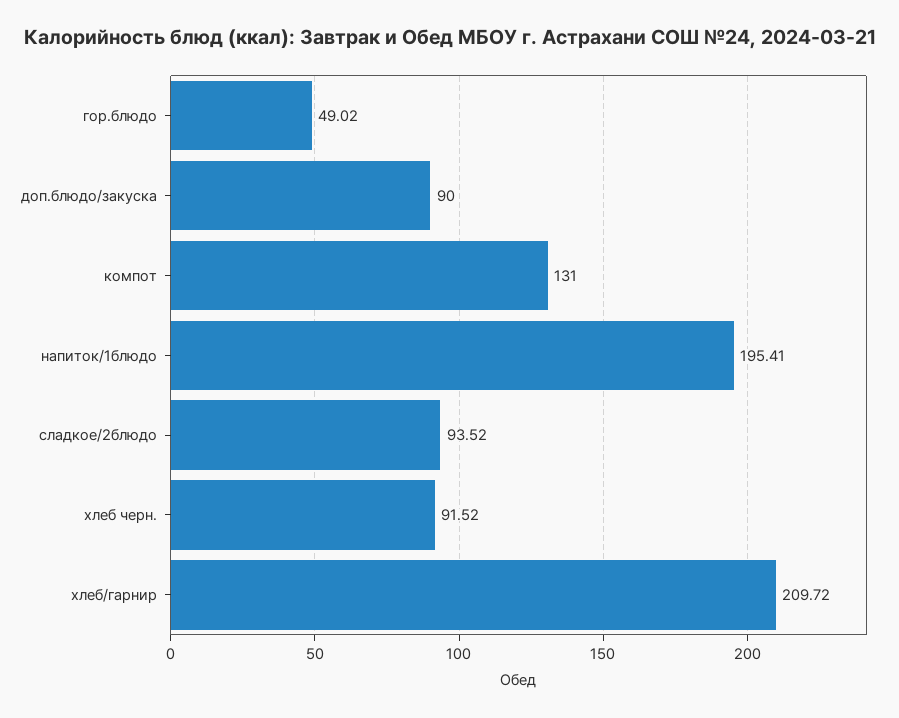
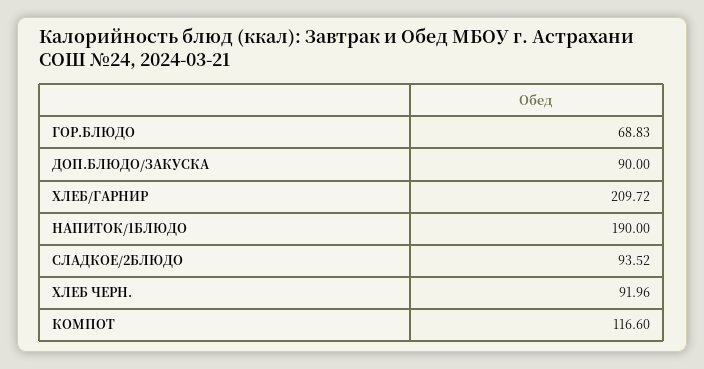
гор.блюдо: 49.02 -> 68.83
компот: 131 -> 116.6
напиток/1блюдо: 195.41 -> 190
хлеб черн.: 91.52 -> 91.96

